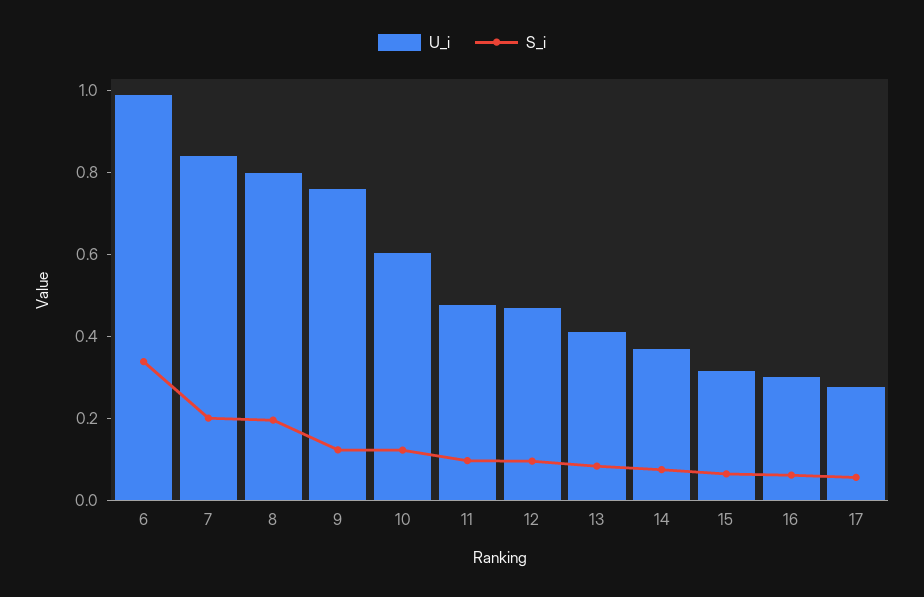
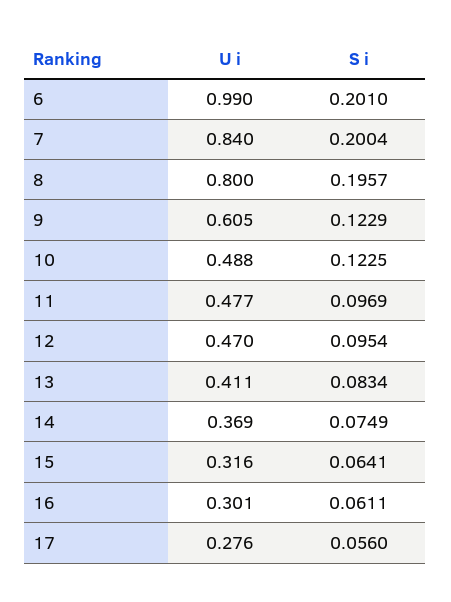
S_i, 6: 0.35 -> 0.201
U_i, 9: 0.75 -> 0.605
U_i, 10: 0.6 -> 0.488

